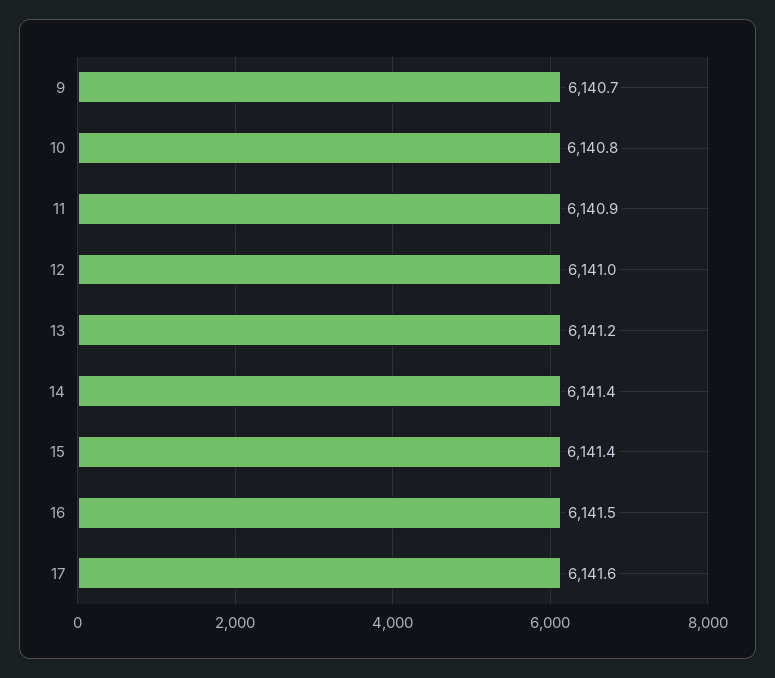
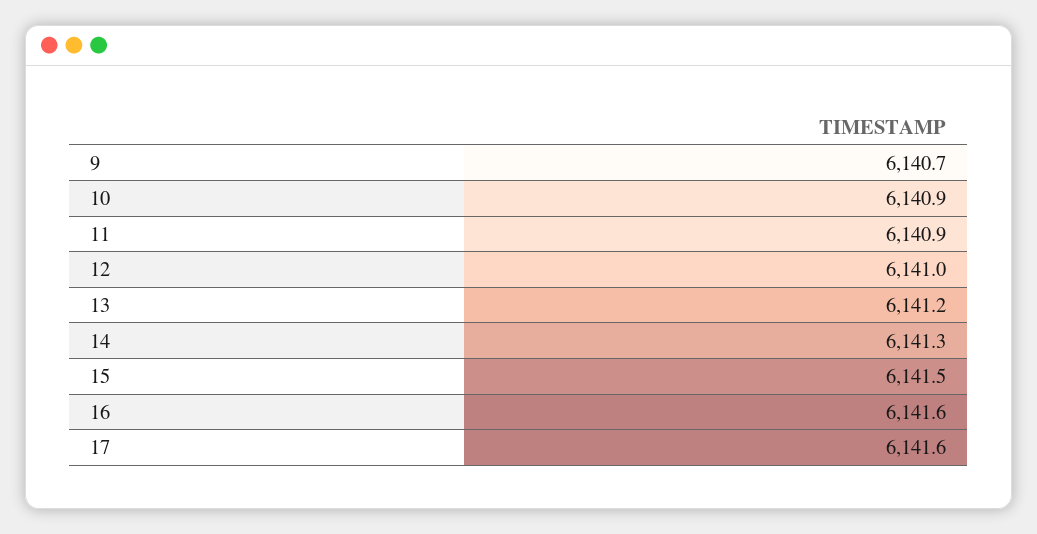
10: 6140.8 -> 6140.9
14: 6141.4 -> 6141.3
15: 6141.4 -> 6141.5
16: 6141.5 -> 6141.6

